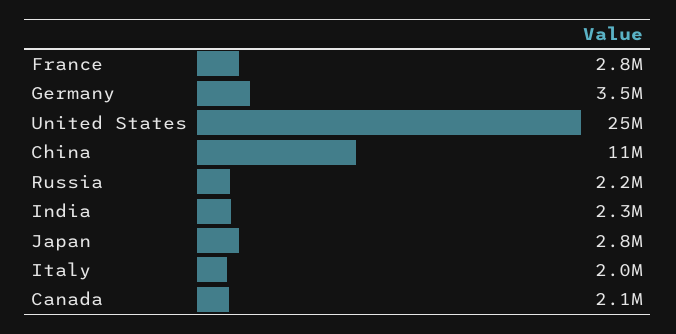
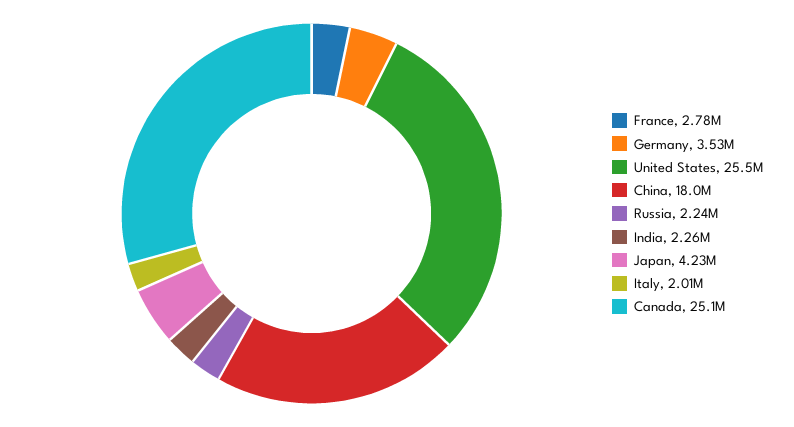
China: 11000000 -> 18000000
Japan: 2800000 -> 4230000
Canada: 2100000 -> 25100000

